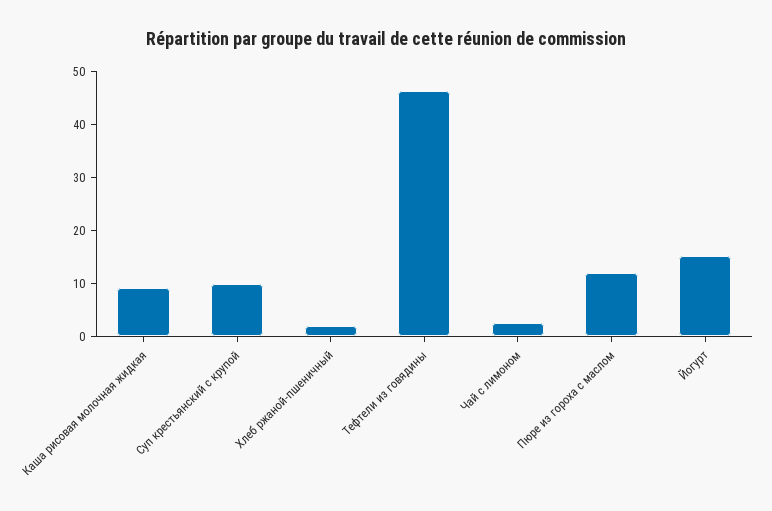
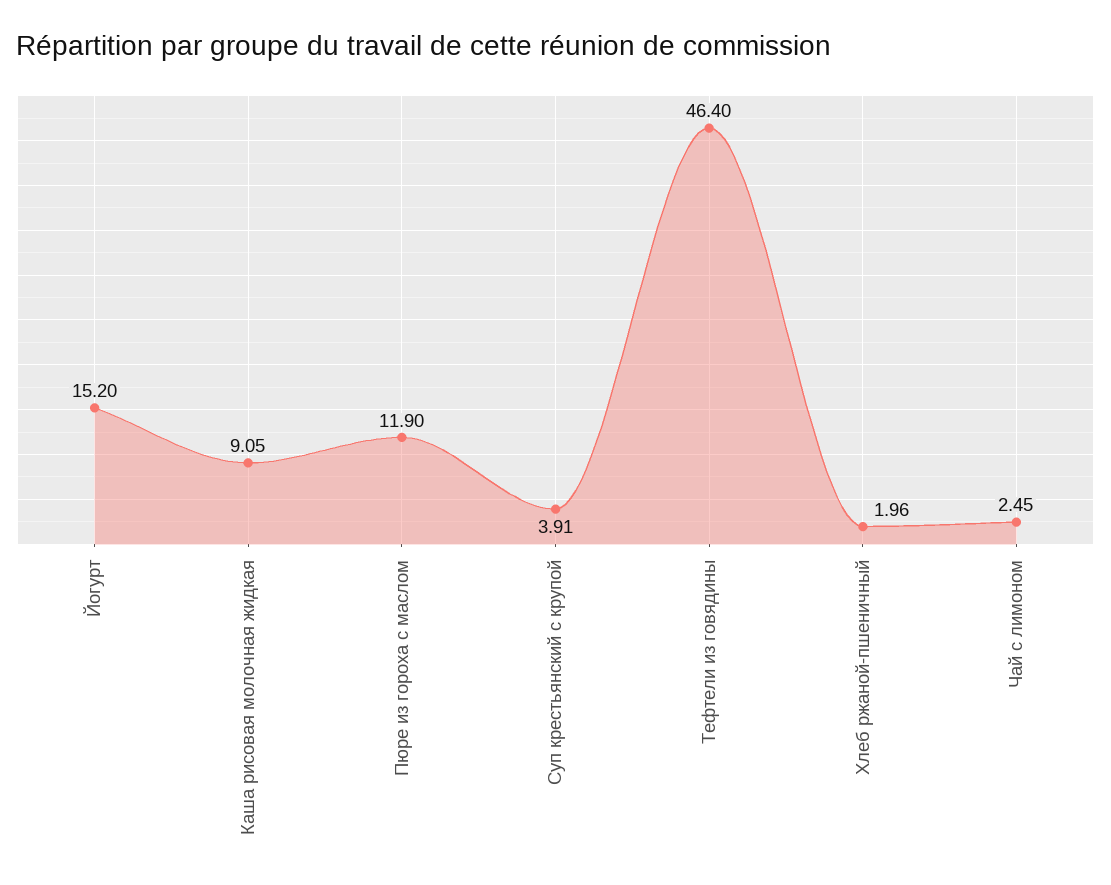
Суп крестьянский с крупой: 10 -> 3.91

